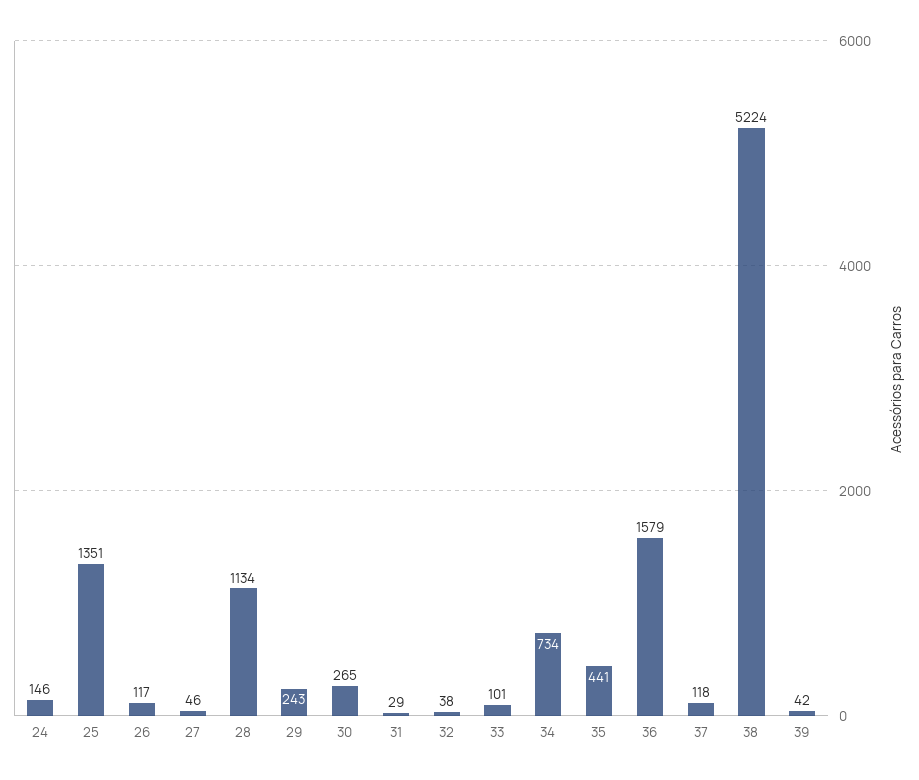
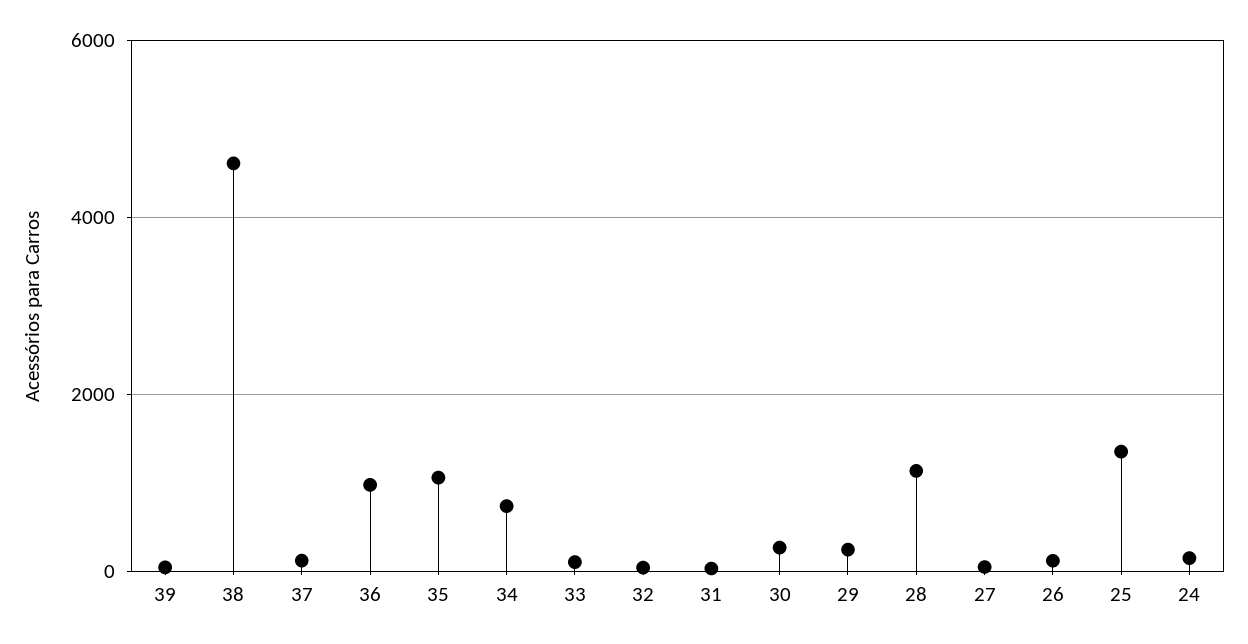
35: 441 -> 1000
36: 1579 -> 1000
38: 5224 -> 4600

